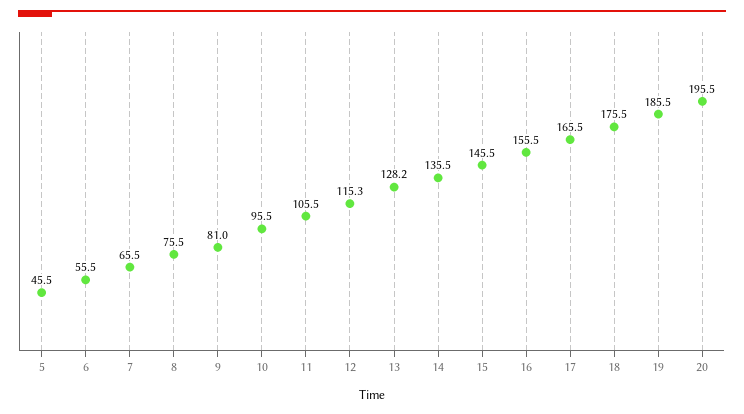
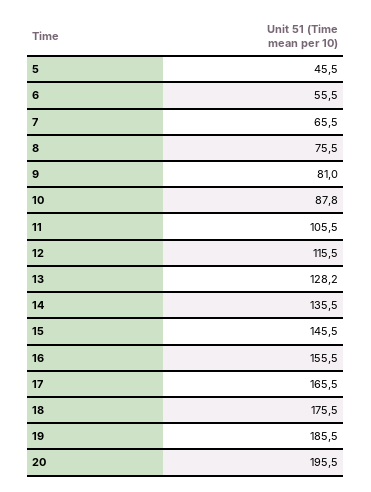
10: 95.5 -> 87.8
12: 115.3 -> 115.5

